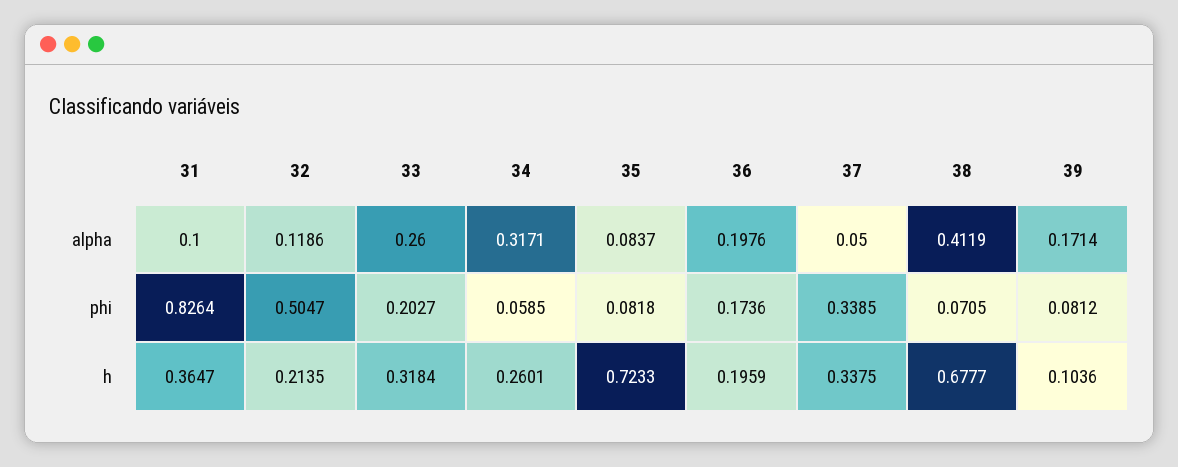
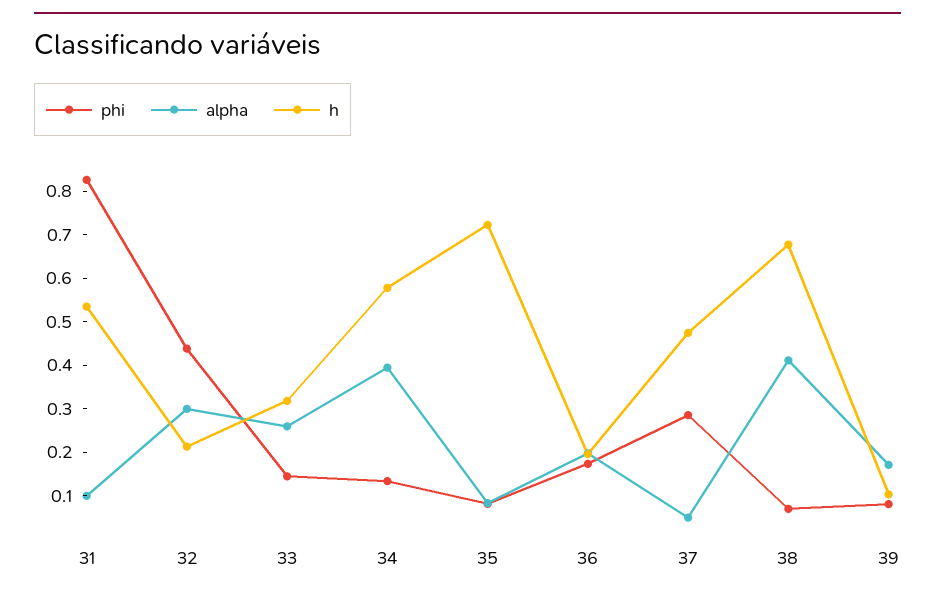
alpha, 32: 0.1186 -> 0.3
alpha, 34: 0.3171 -> 0.4
phi, 32: 0.5047 -> 0.44
phi, 33: 0.2027 -> 0.14
phi, 34: 0.0585 -> 0.14
phi, 37: 0.3385 -> 0.28
h, 31: 0.3647 -> 0.54
h, 34: 0.2601 -> 0.58
h, 37: 0.3375 -> 0.48

